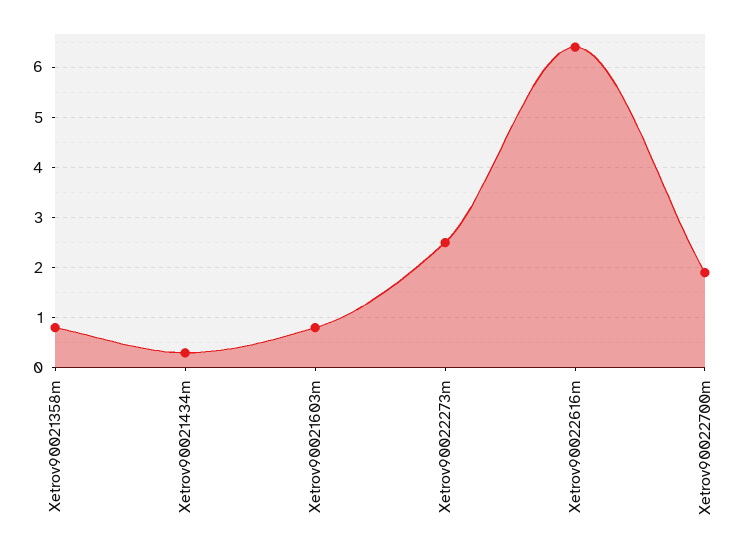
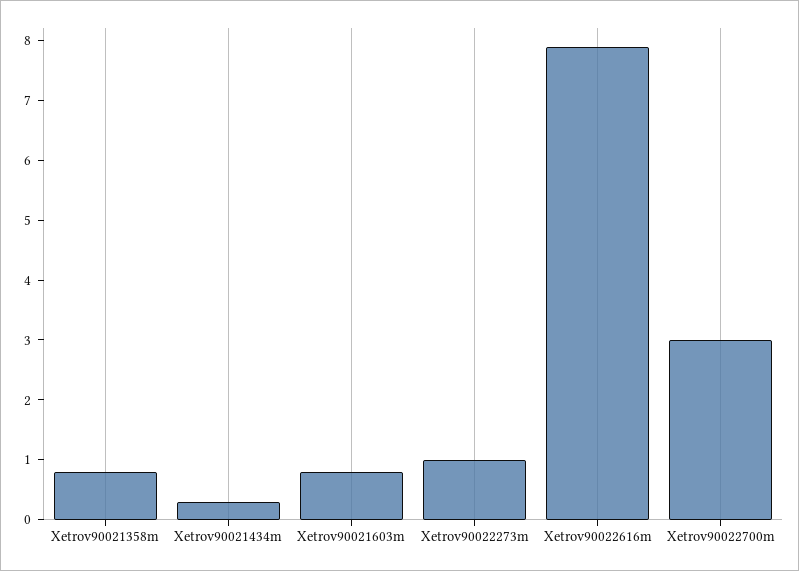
Xetrov90022273m: 2.5 -> 1
Xetrov90022616m: 6.5 -> 8
Xetrov90022700m: 2 -> 3

